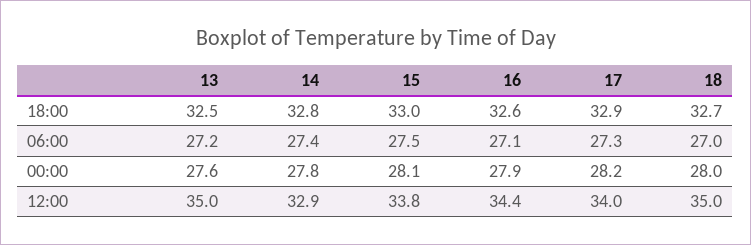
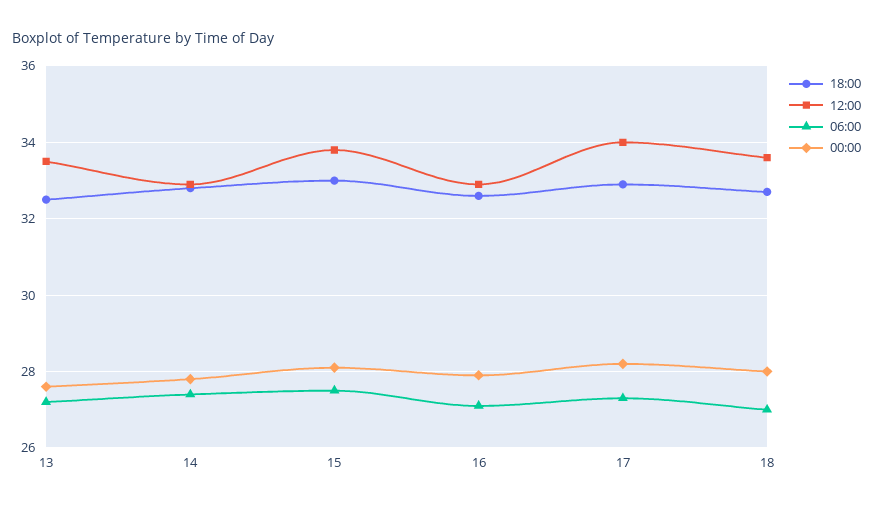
12:00, 13: 35 -> 33.5
12:00, 16: 34.4 -> 33
12:00, 18: 35 -> 33.5

